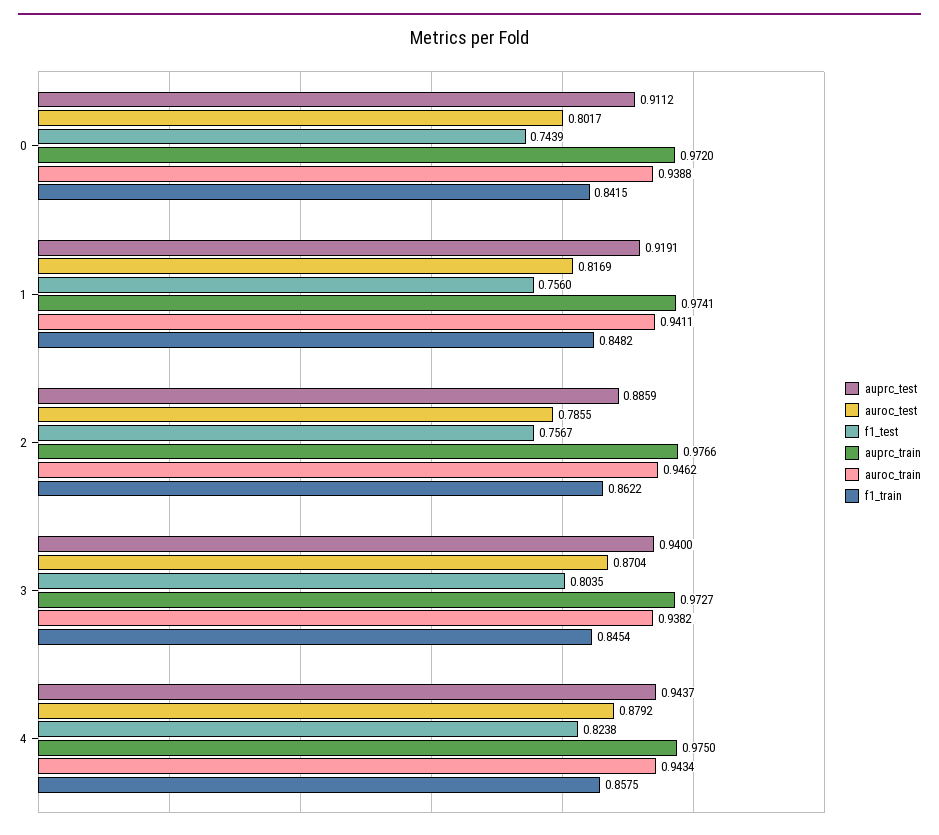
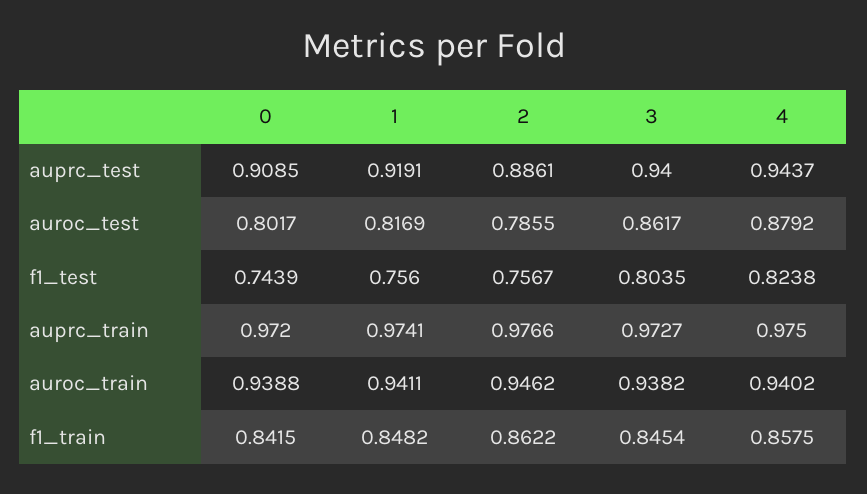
auprc_test, 0: 0.9112 -> 0.9085
auprc_test, 2: 0.8859 -> 0.8861
auroc_test, 3: 0.8704 -> 0.8617
auroc_train, 4: 0.9434 -> 0.9402

